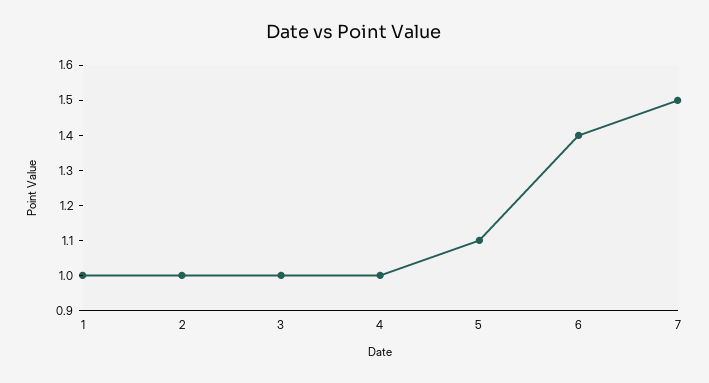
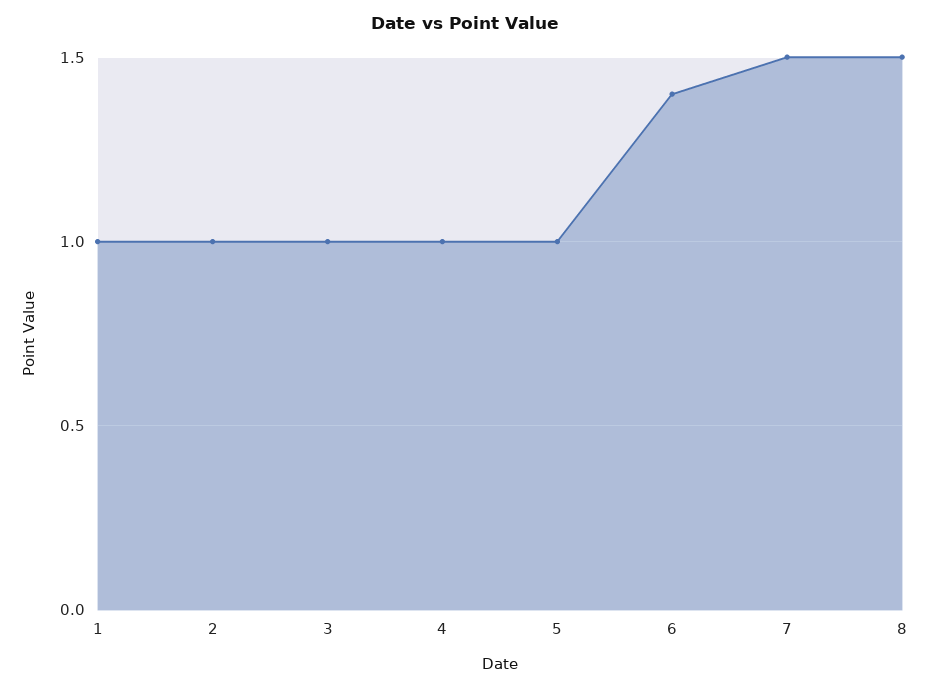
5: 1.1 -> 1
8: none -> 1.5

